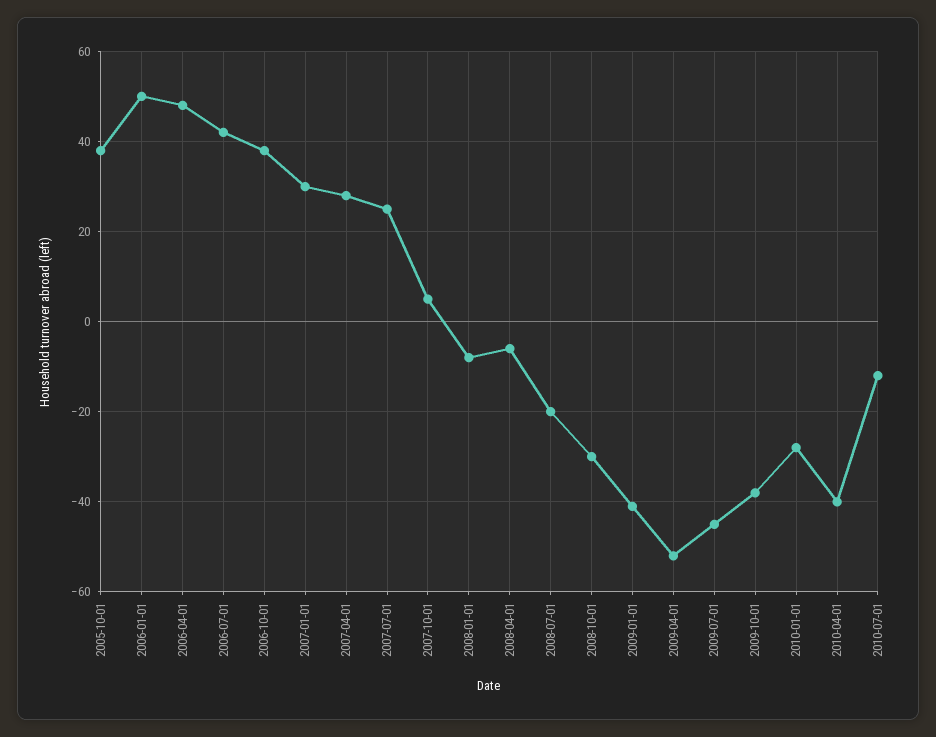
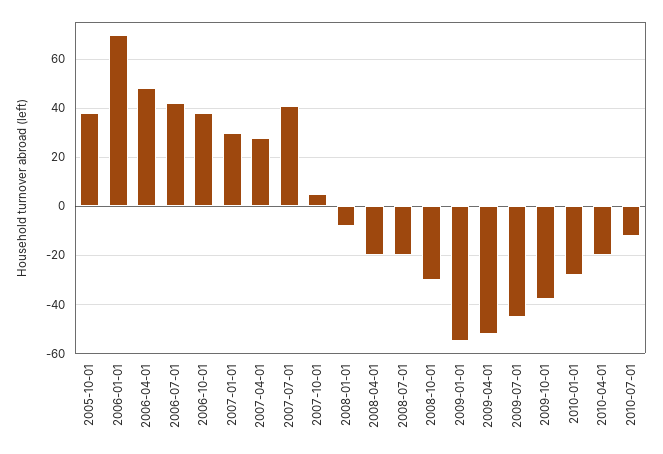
2006-01-01: 50 -> 70
2007-07-01: 25 -> 40
2008-04-01: -5 -> -20
2009-01-01: -40 -> -55
2010-04-01: -40 -> -20

